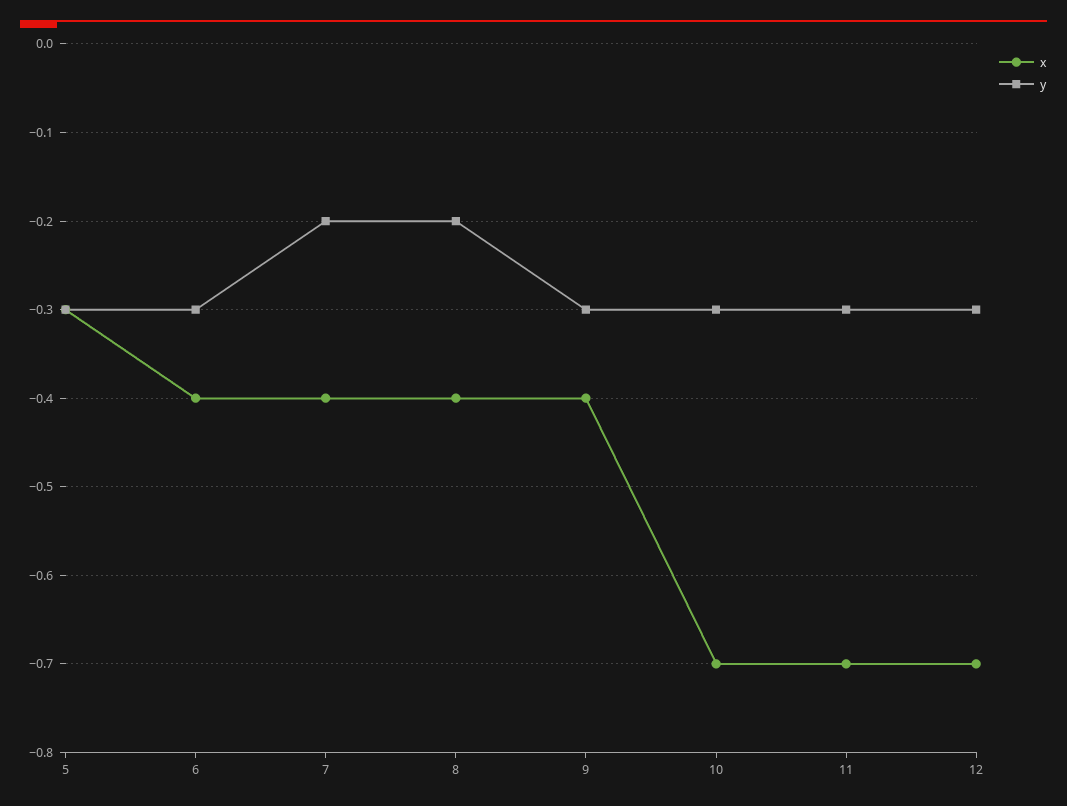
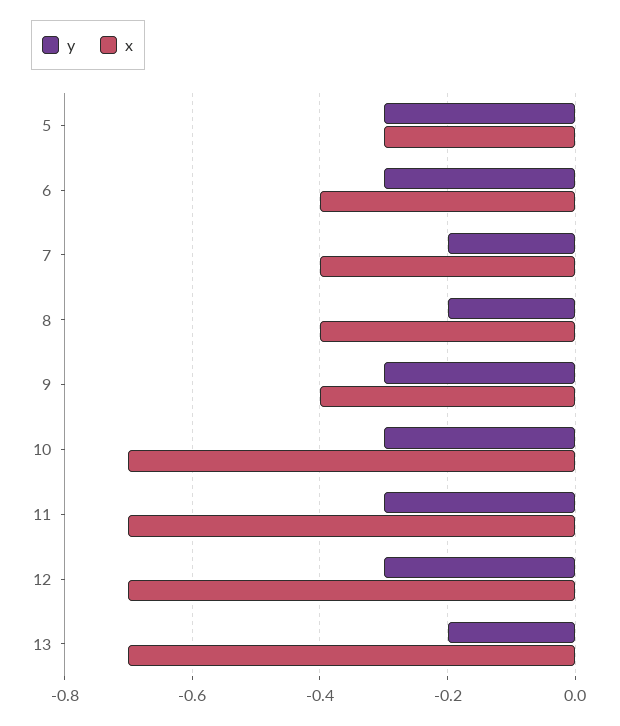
y, 13: none -> -0.2
x, 13: none -> -0.7

